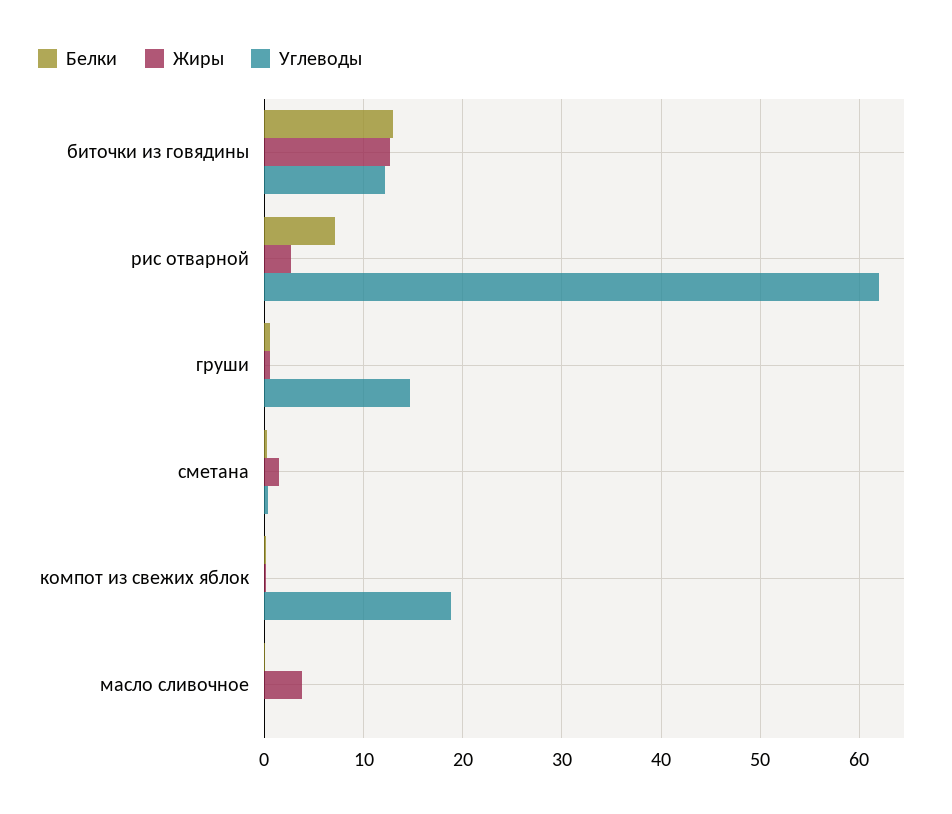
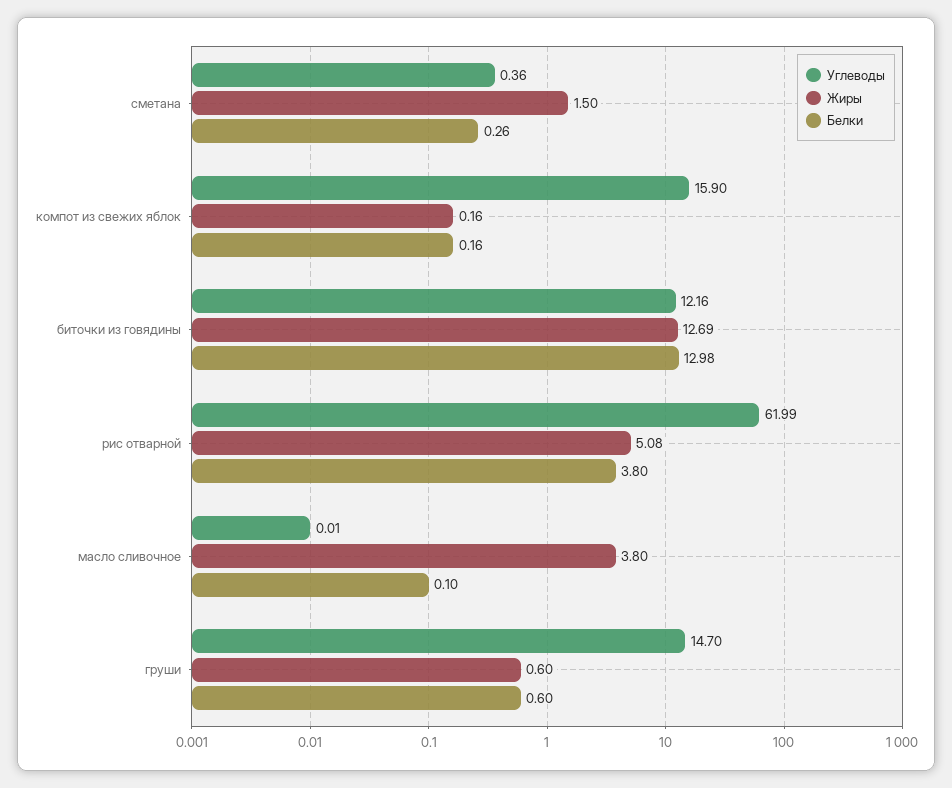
Белки, рис отварной: 7 -> 3.8
Жиры, рис отварной: 3 -> 5.08
Углеводы, компот из свежих яблок: 19 -> 15.9

